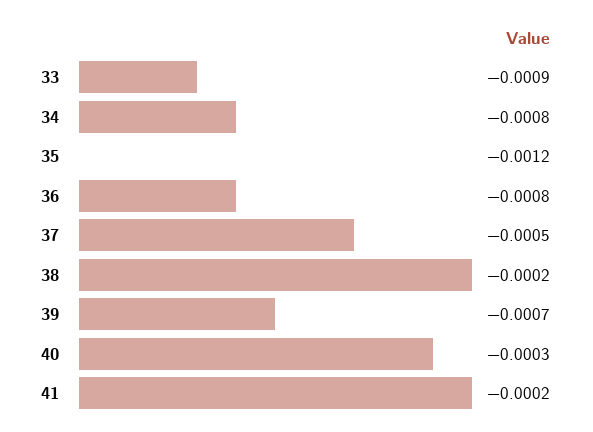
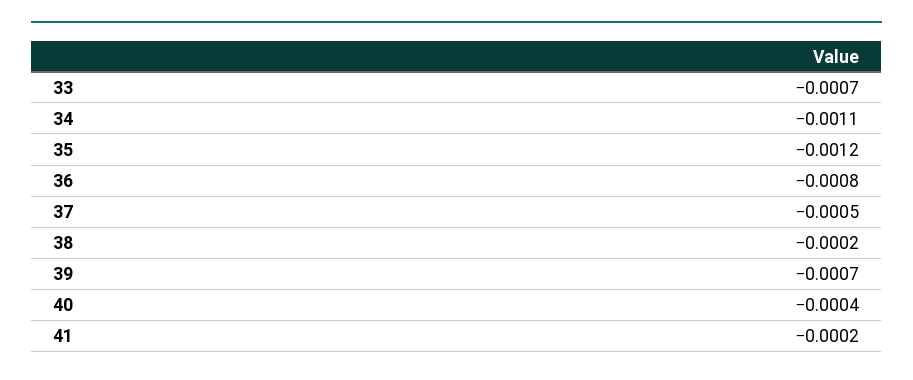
33: -0.0009 -> -0.0007
34: -0.0008 -> -0.0011
40: -0.0003 -> -0.0004

